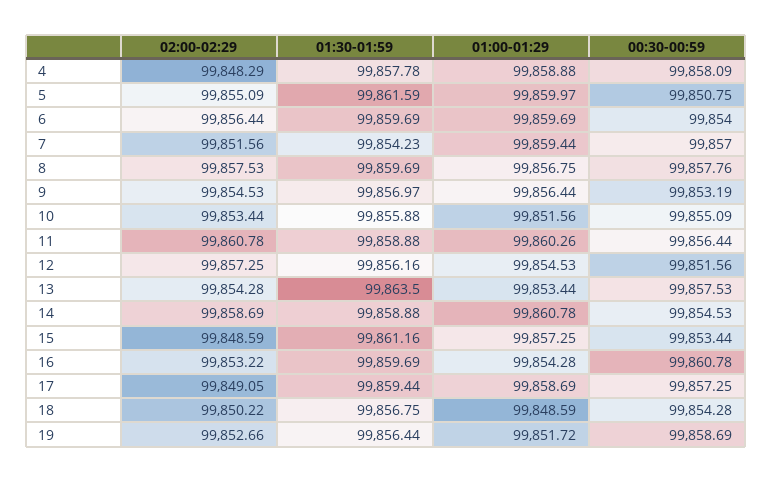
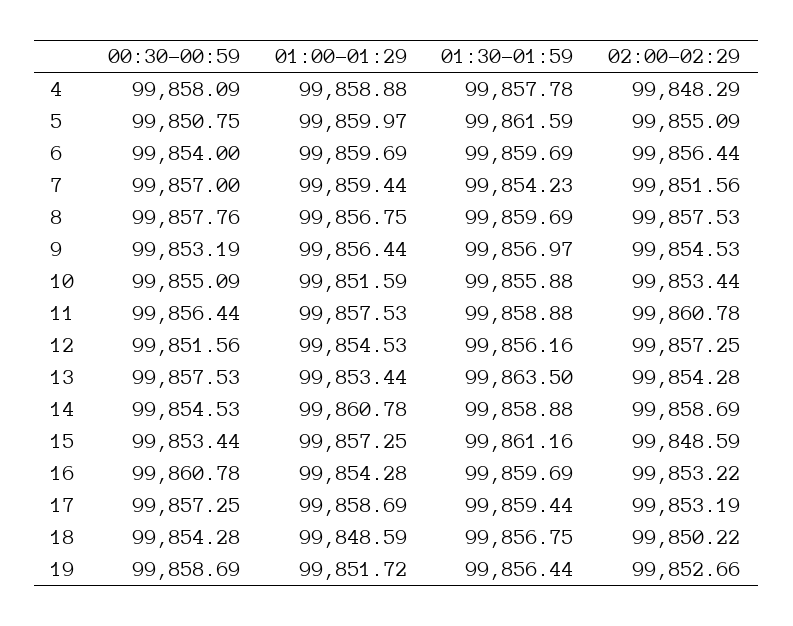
01:00-01:29, 10: 99851.56 -> 99851.59
01:00-01:29, 11: 99860.26 -> 99857.53
02:00-02:29, 17: 99849.05 -> 99853.19

